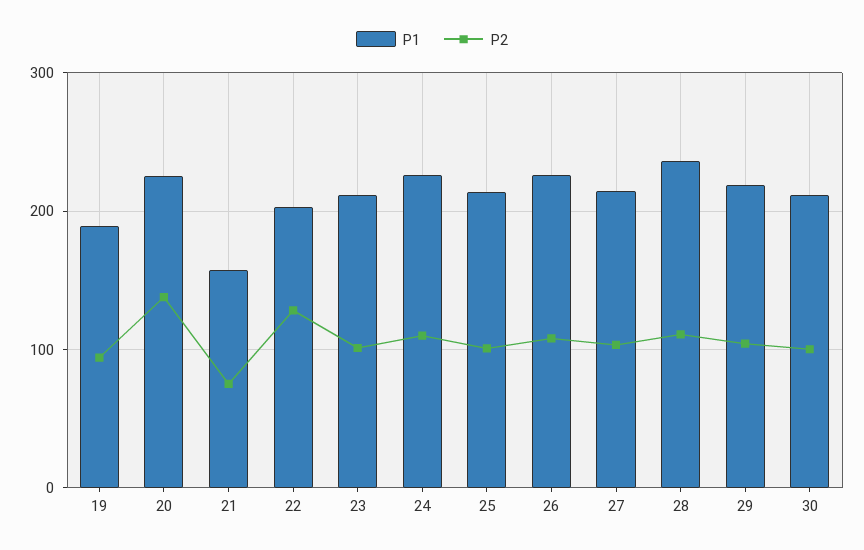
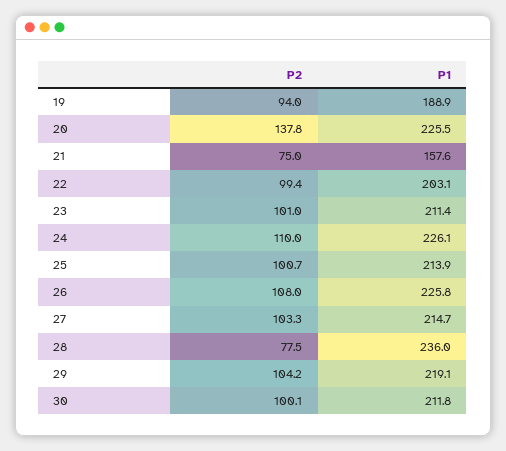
P2, 22: 130 -> 99.4
P2, 28: 110 -> 77.5

